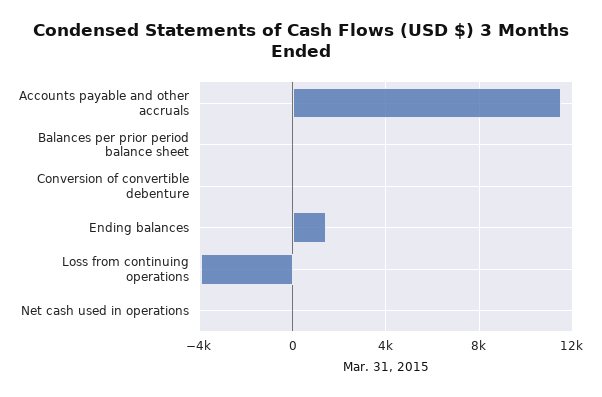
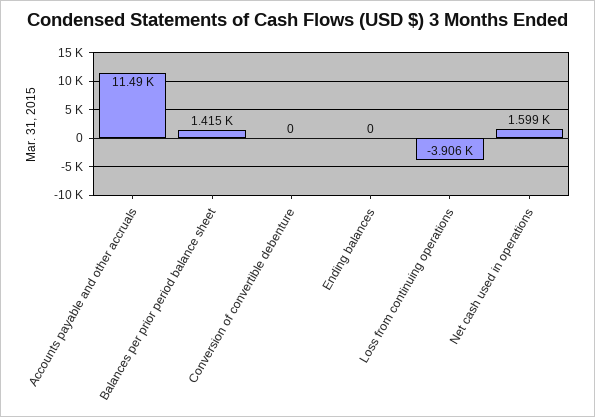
Balances per prior period balance sheet: 0 -> 1415
Ending balances: 1500 -> 0
Net cash used in operations: 0 -> 1599

